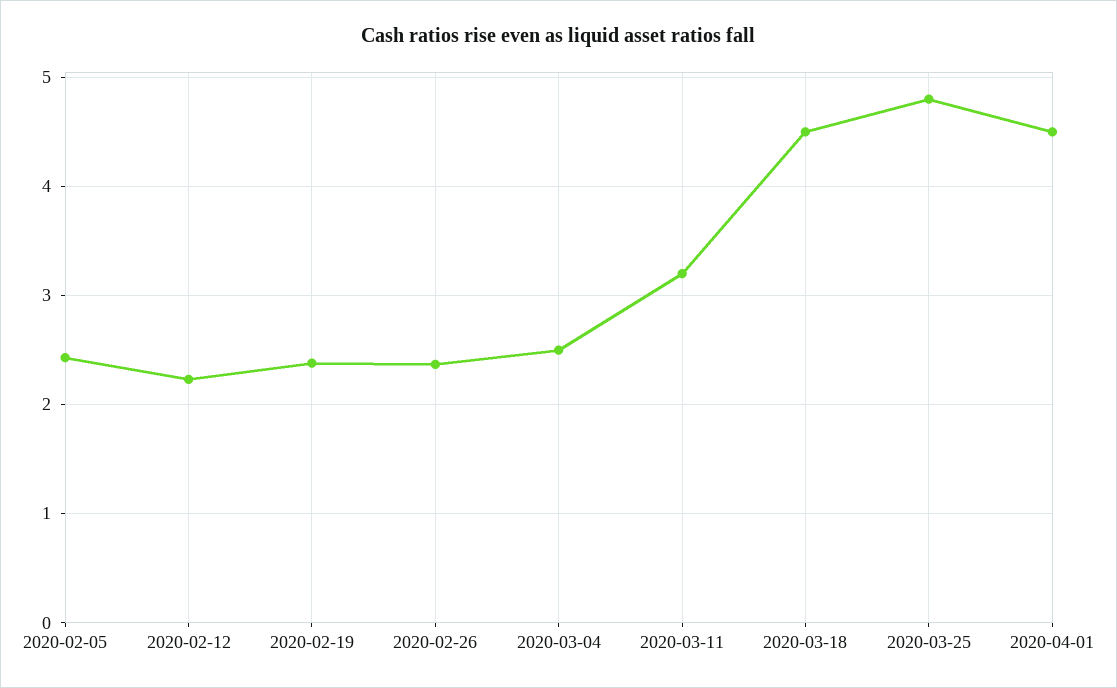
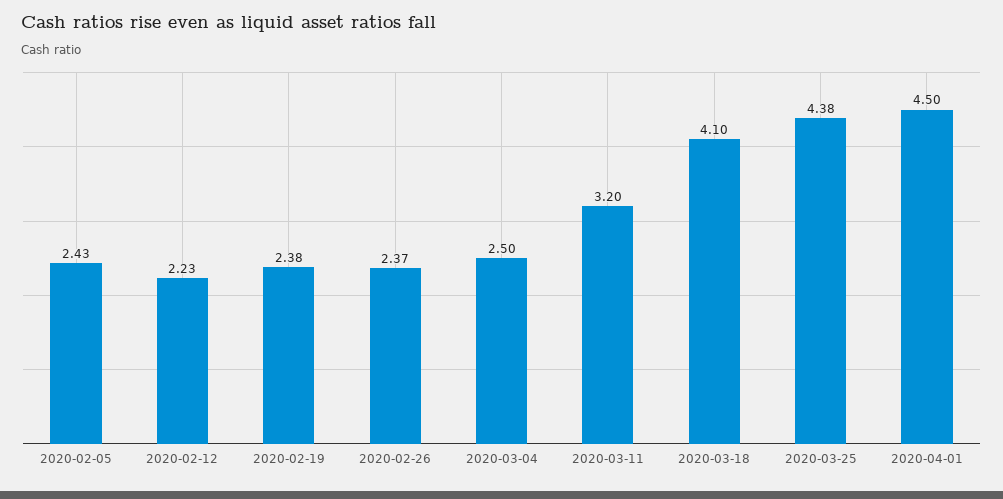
2020-03-18: 4.5 -> 4.1
2020-03-25: 4.8 -> 4.38

